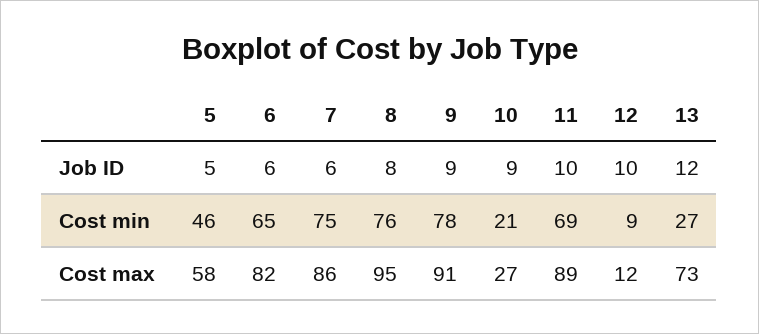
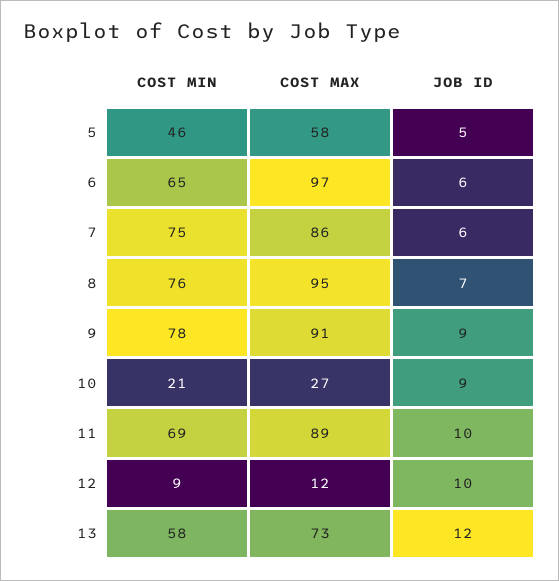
8, Job ID: 8 -> 7
13, Cost min: 27 -> 58
6, Cost max: 82 -> 97

